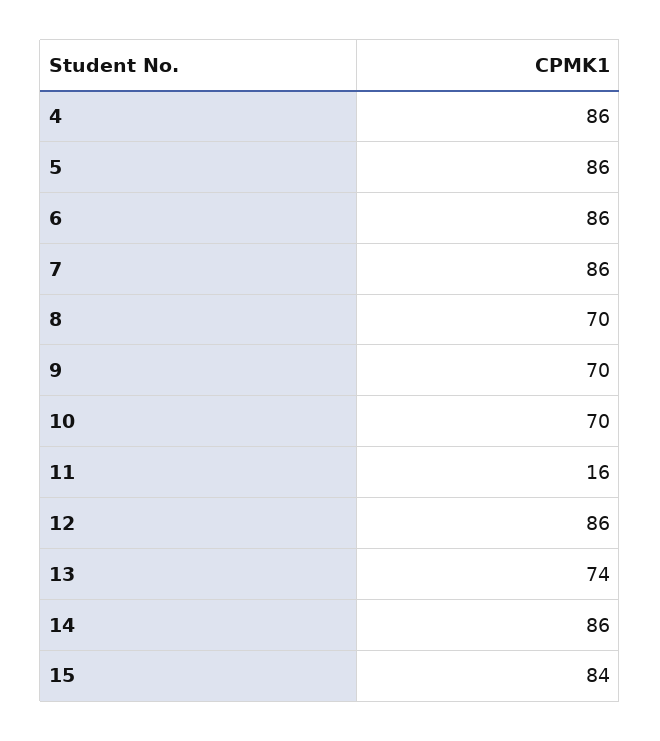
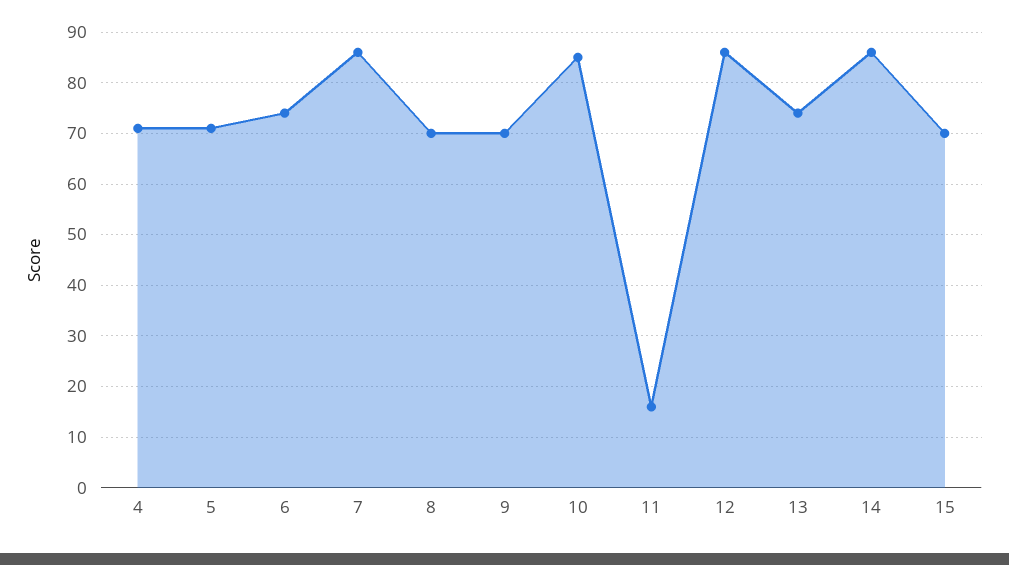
4: 86 -> 70
5: 86 -> 70
6: 86 -> 75
10: 70 -> 85
15: 84 -> 70

